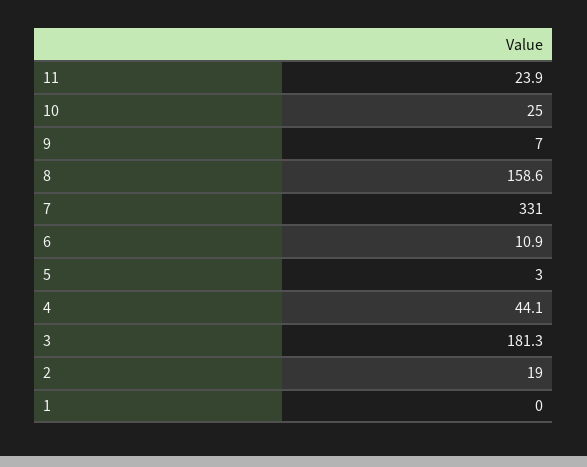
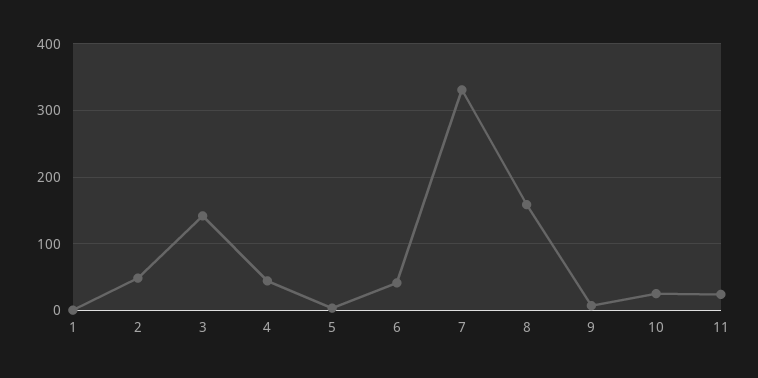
6: 10.9 -> 40
3: 181.3 -> 140
2: 19 -> 50

